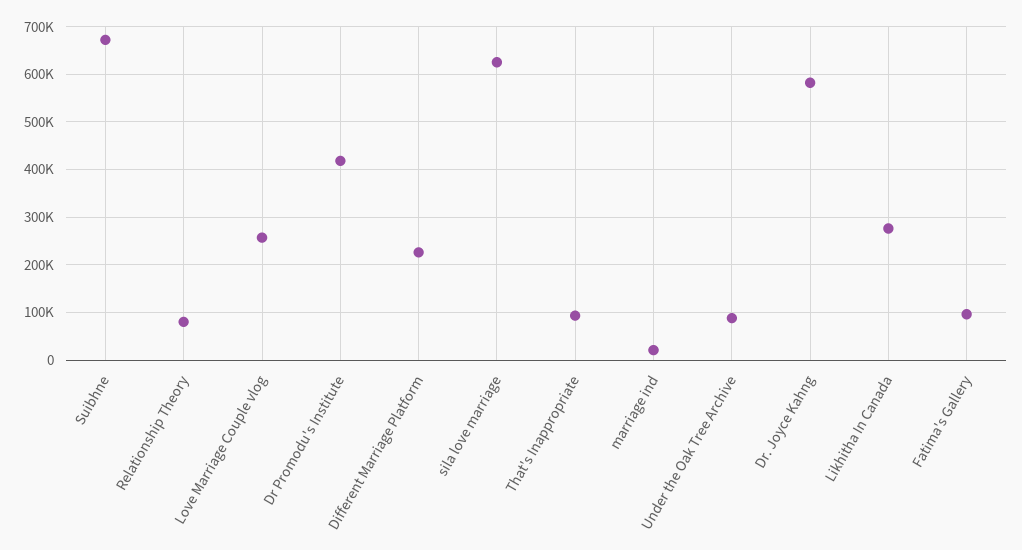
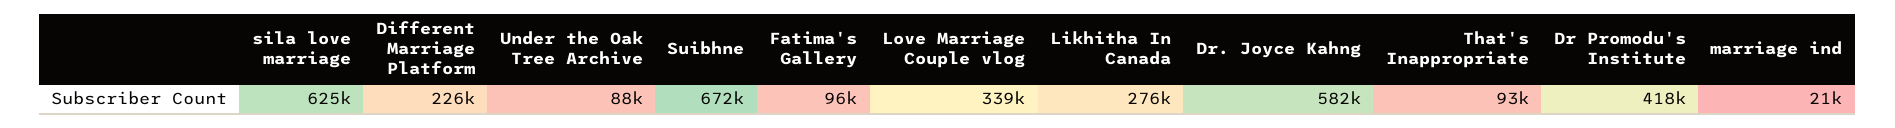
Relationship Theory: 80000 -> none
Love Marriage Couple vlog: 260000 -> 339000

